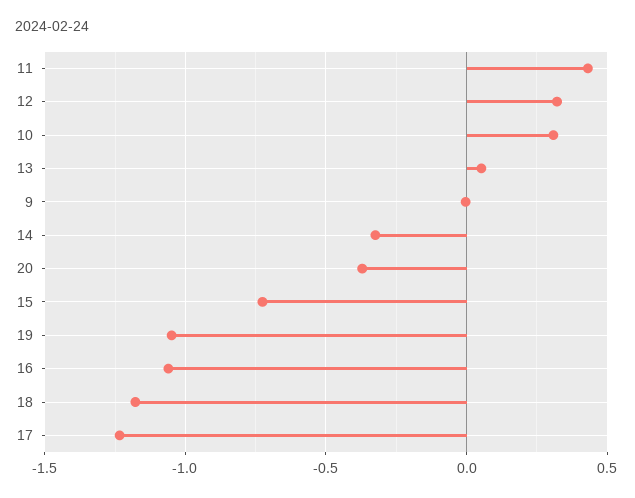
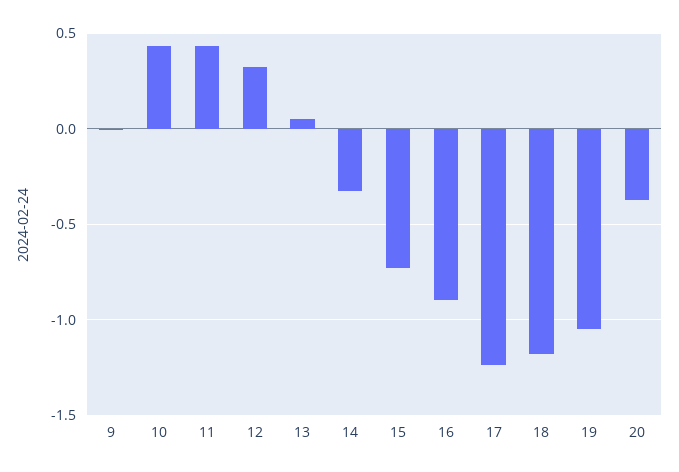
10: 0.3 -> 0.45
16: -1.05 -> -0.9

